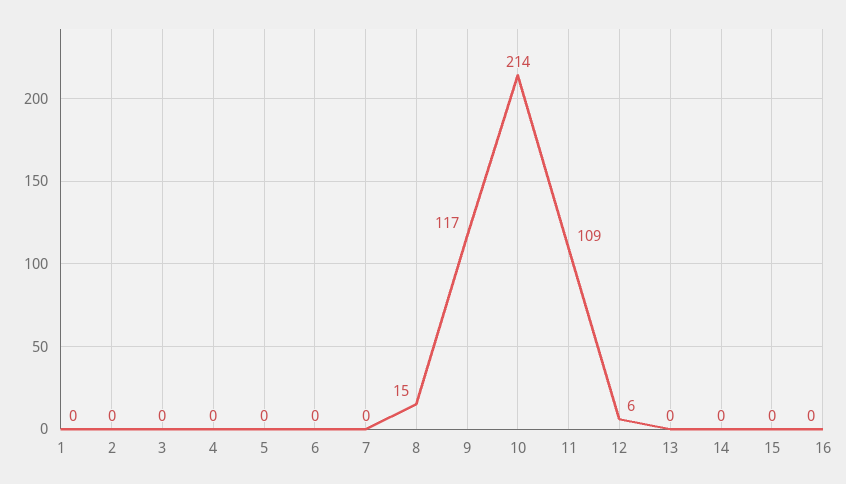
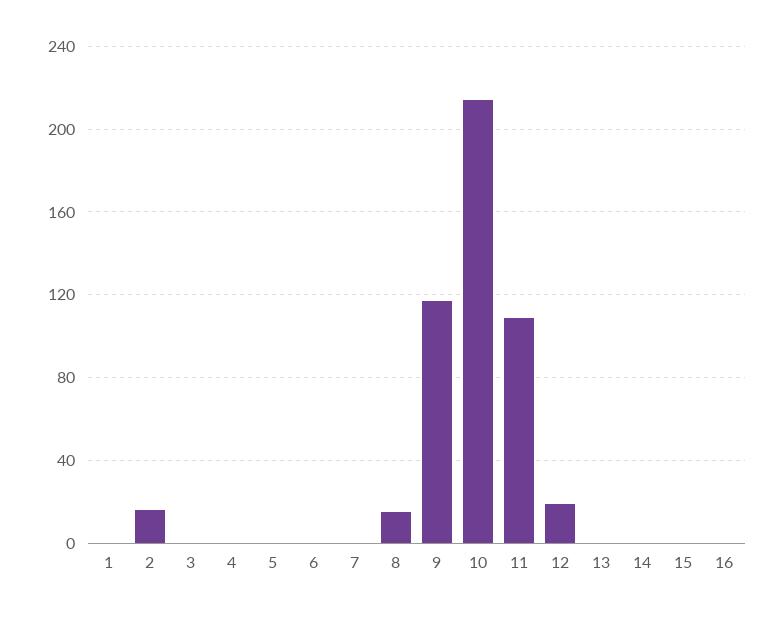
2: 0 -> 15
12: 6 -> 20

